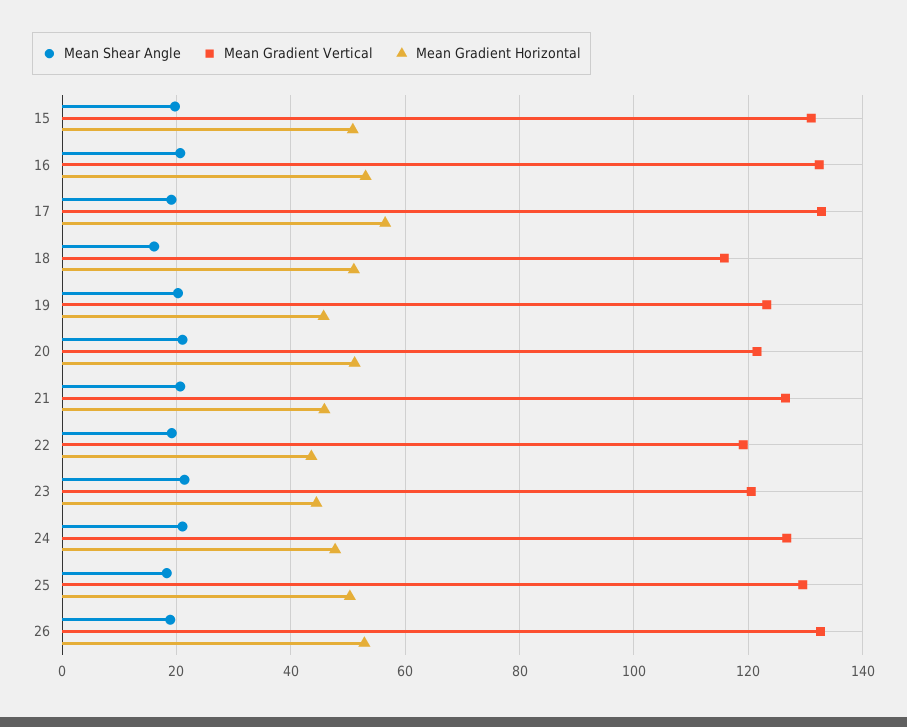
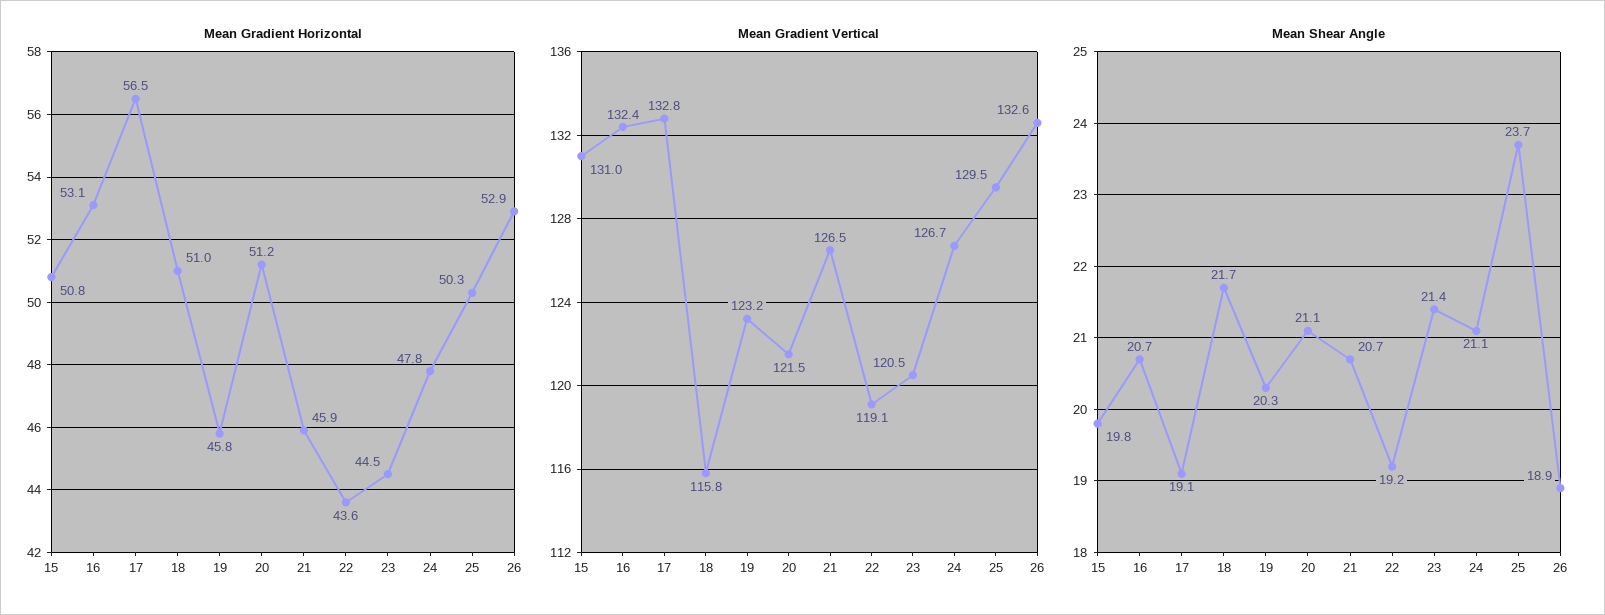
Mean Shear Angle, 18: 16 -> 21.7
Mean Shear Angle, 25: 18 -> 23.7

